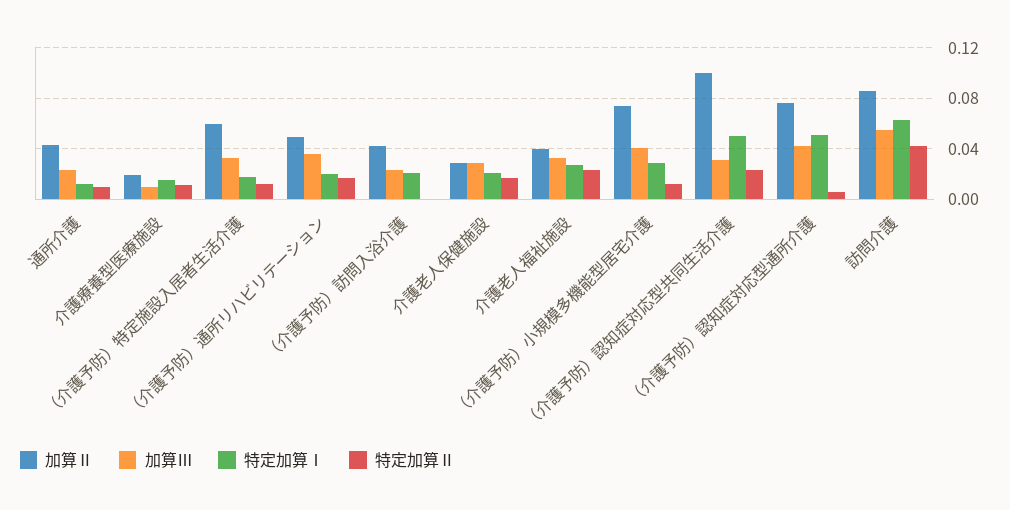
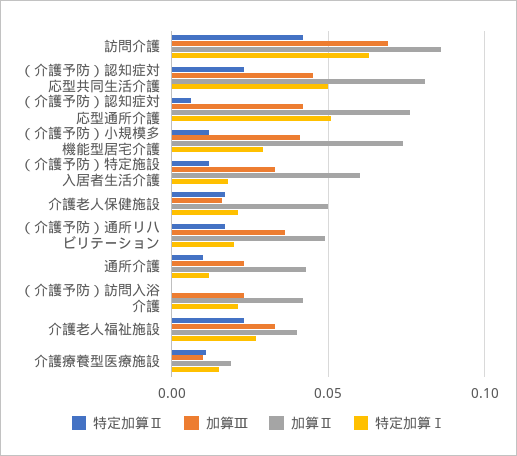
加算Ⅱ, 介護老人保健施設: 0.03 -> 0.05
加算Ⅲ, 介護老人保健施設: 0.03 -> 0.015
加算Ⅱ, （介護予防）認知症対応型共同生活介護: 0.1 -> 0.08
加算Ⅲ, （介護予防）認知症対応型共同生活介護: 0.03 -> 0.045
加算Ⅲ, 訪問介護: 0.055 -> 0.07

